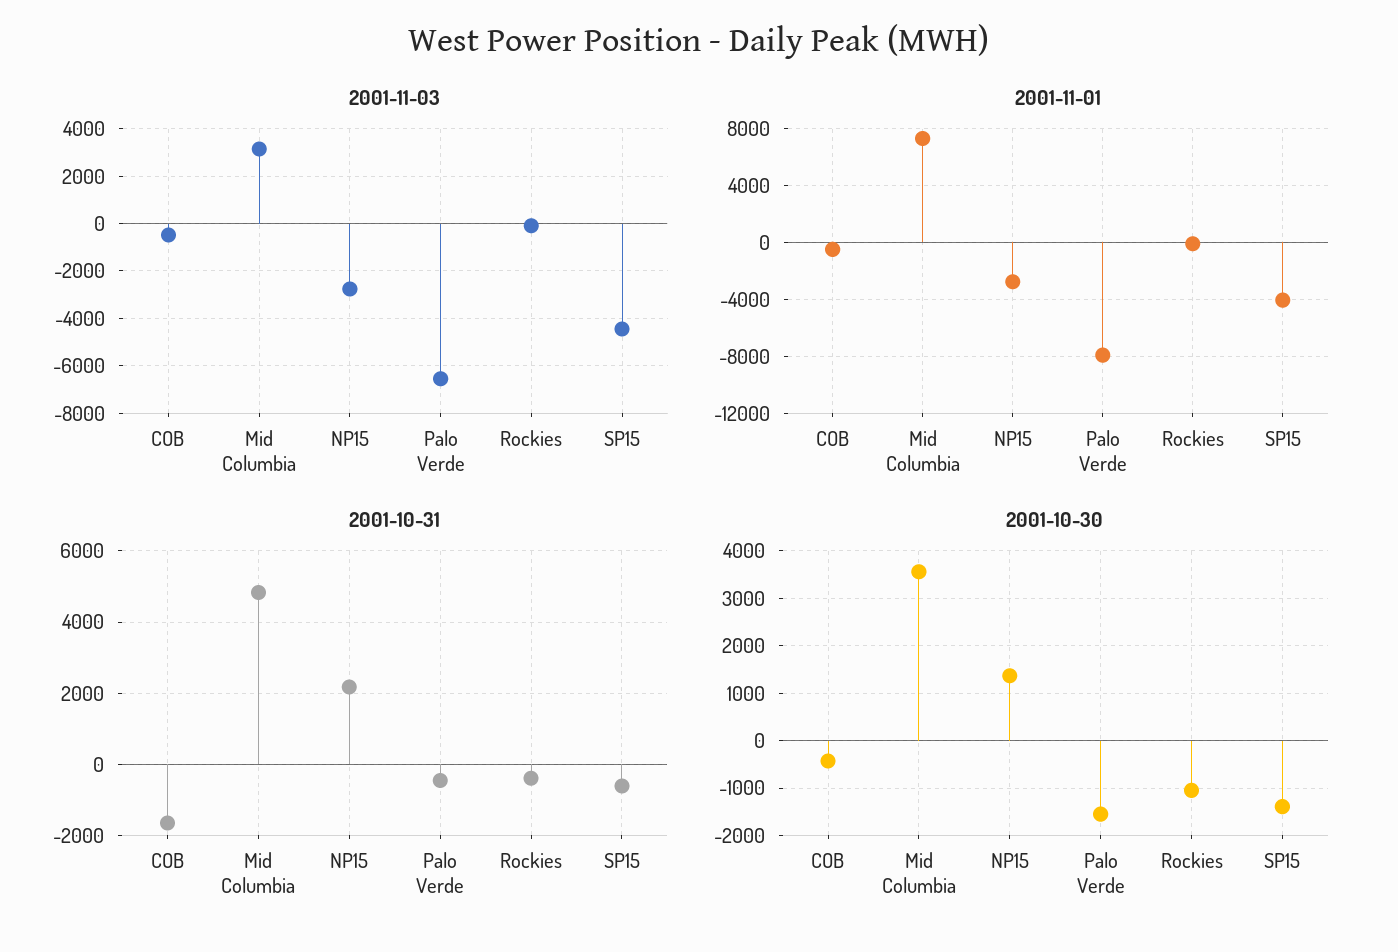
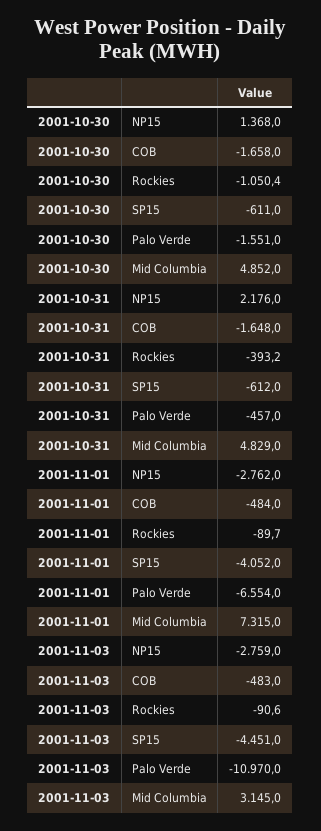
2001-11-03, Palo Verde: -6500 -> -10970
2001-11-01, Palo Verde: -8000 -> -6554
2001-10-30, COB: -400 -> -1658
2001-10-30, Mid Columbia: 3600 -> 4852
2001-10-30, SP15: -1400 -> -611

